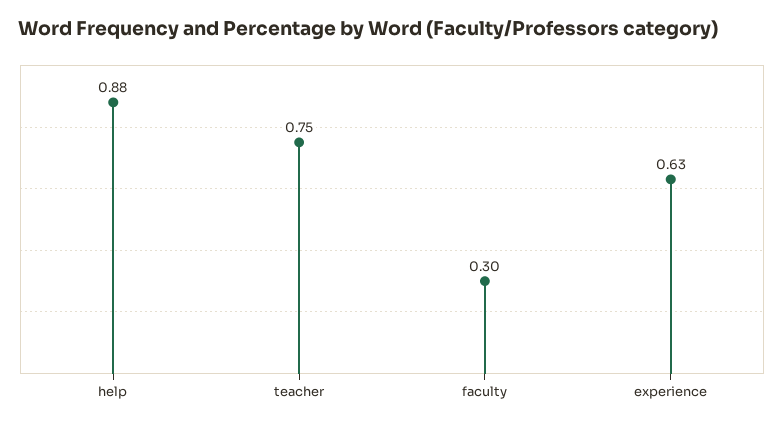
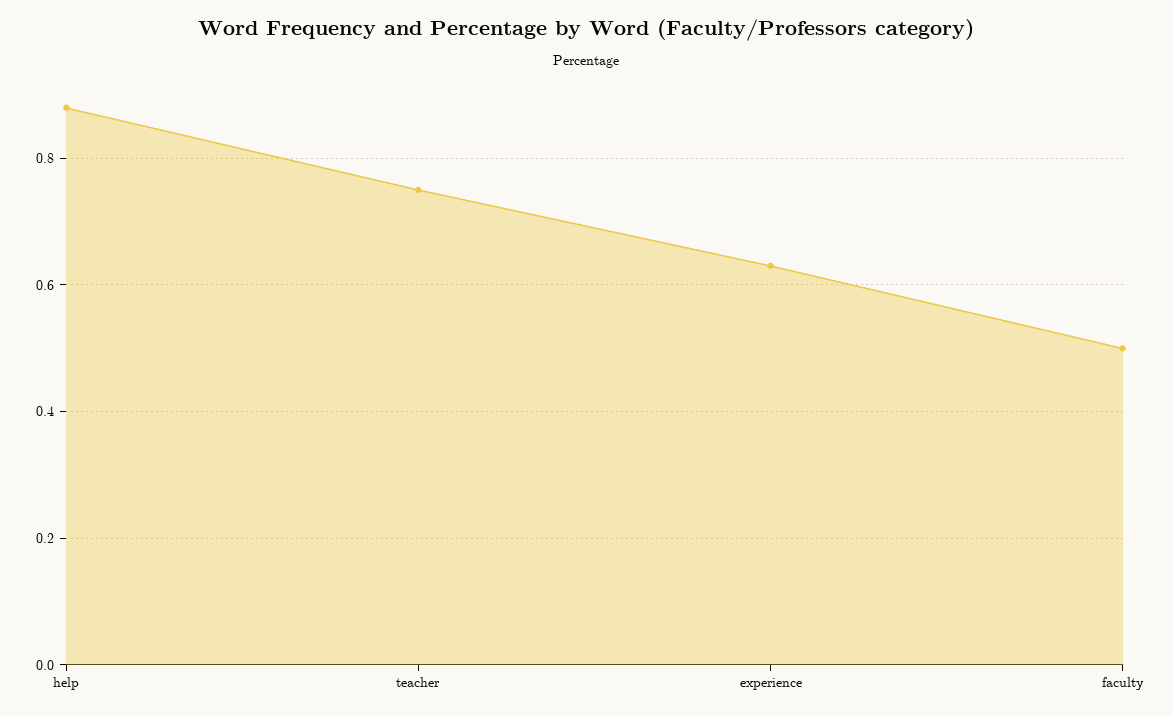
faculty: 0.3 -> 0.5

